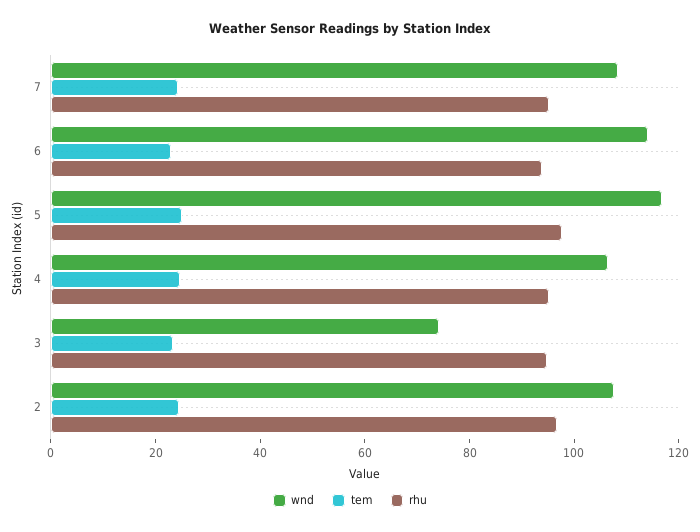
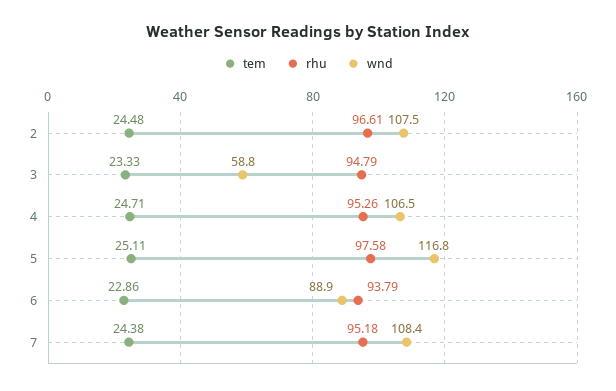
wnd, 6: 115 -> 88.9
wnd, 3: 75 -> 58.8

